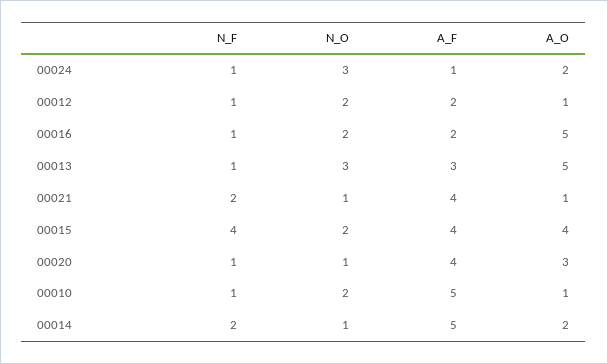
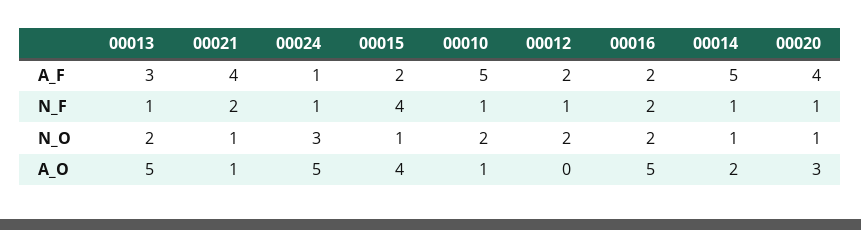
A_O, 00024: 2 -> 5
A_O, 00012: 1 -> 0
N_F, 00016: 1 -> 2
N_O, 00013: 3 -> 2
N_O, 00015: 2 -> 1
A_F, 00015: 4 -> 2
N_F, 00014: 2 -> 1

